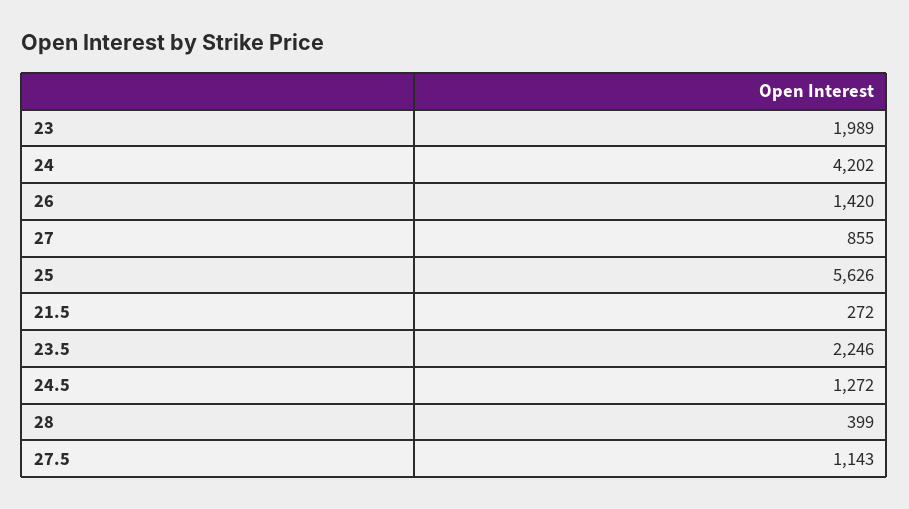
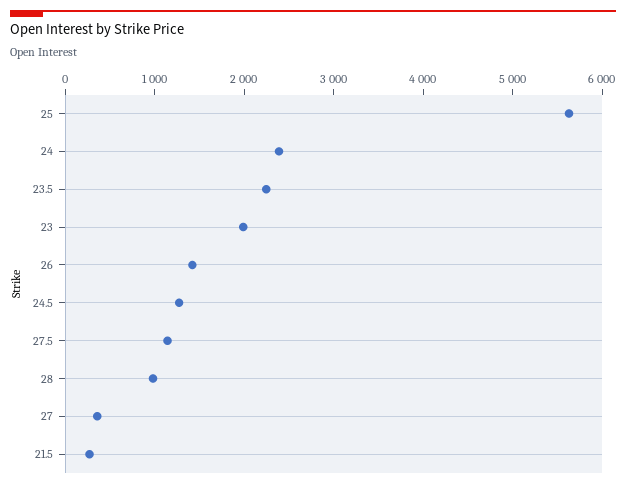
24: 4202 -> 2400
27: 855 -> 400
28: 399 -> 1000

